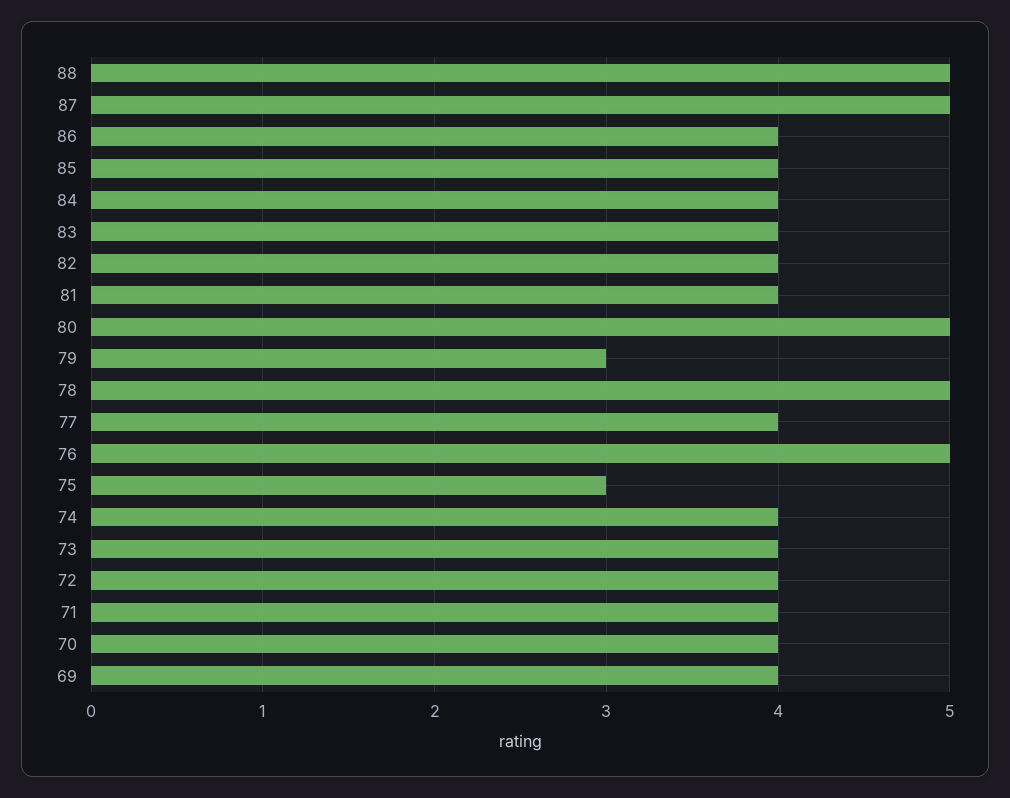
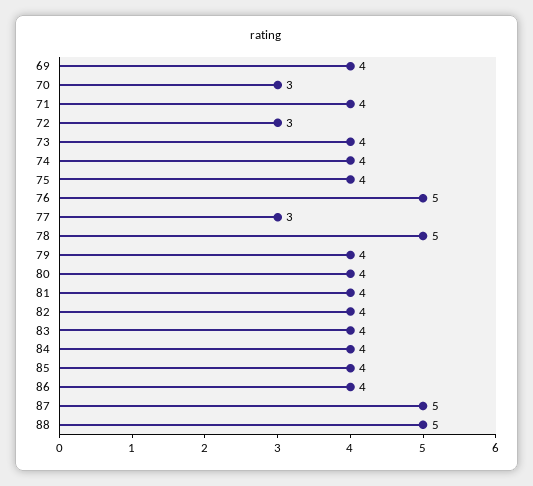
80: 5 -> 4
79: 3 -> 4
77: 4 -> 3
75: 3 -> 4
72: 4 -> 3
70: 4 -> 3

